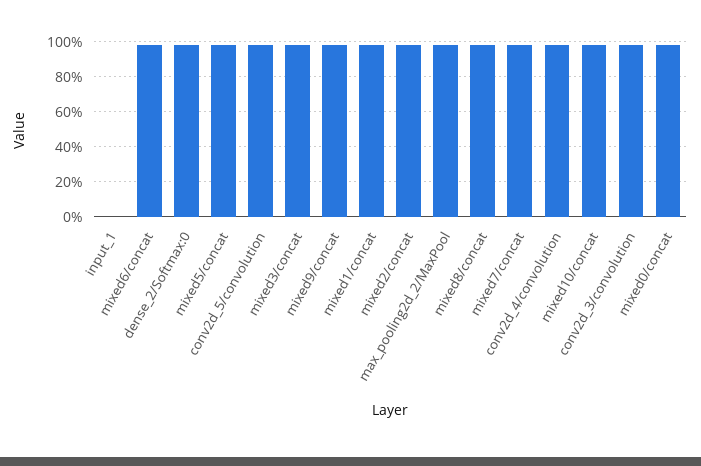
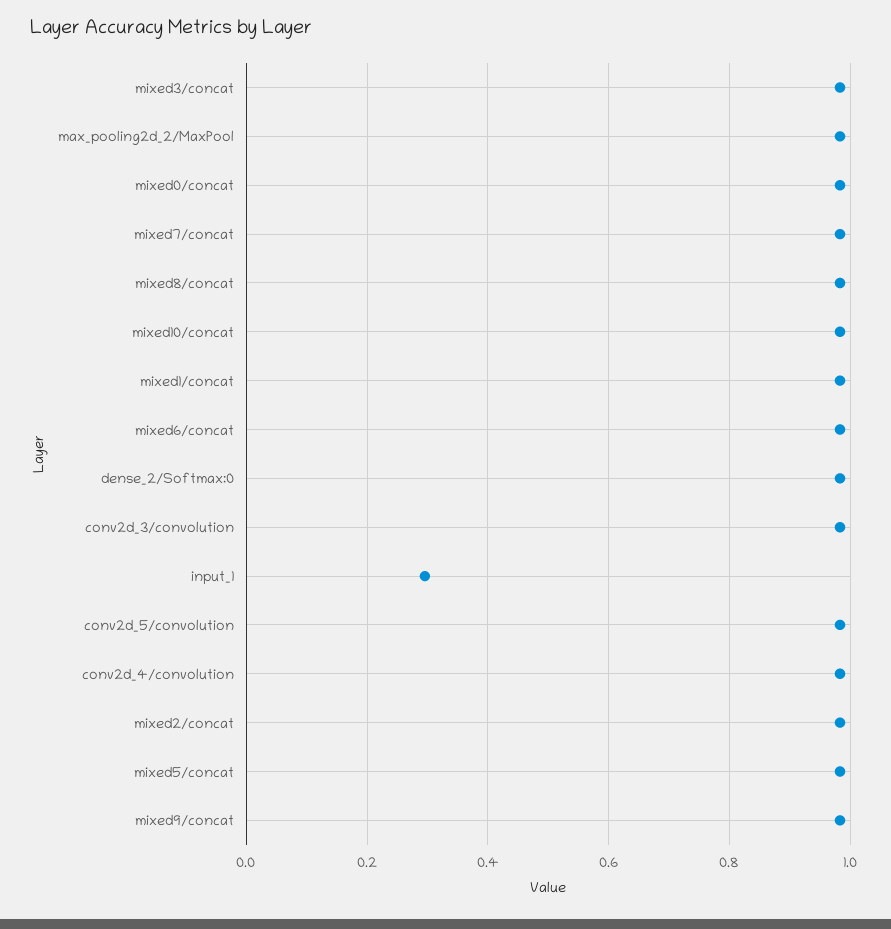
input_1: 0 -> 0.3

